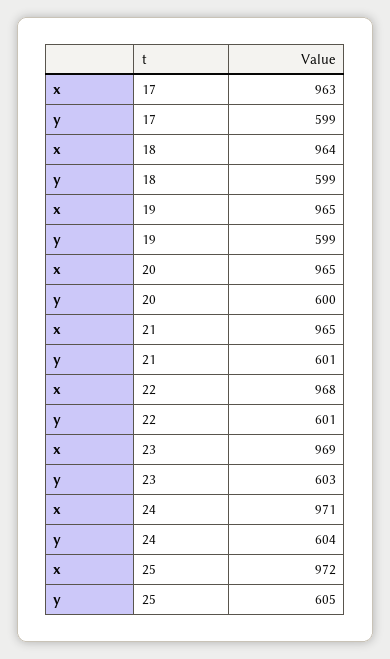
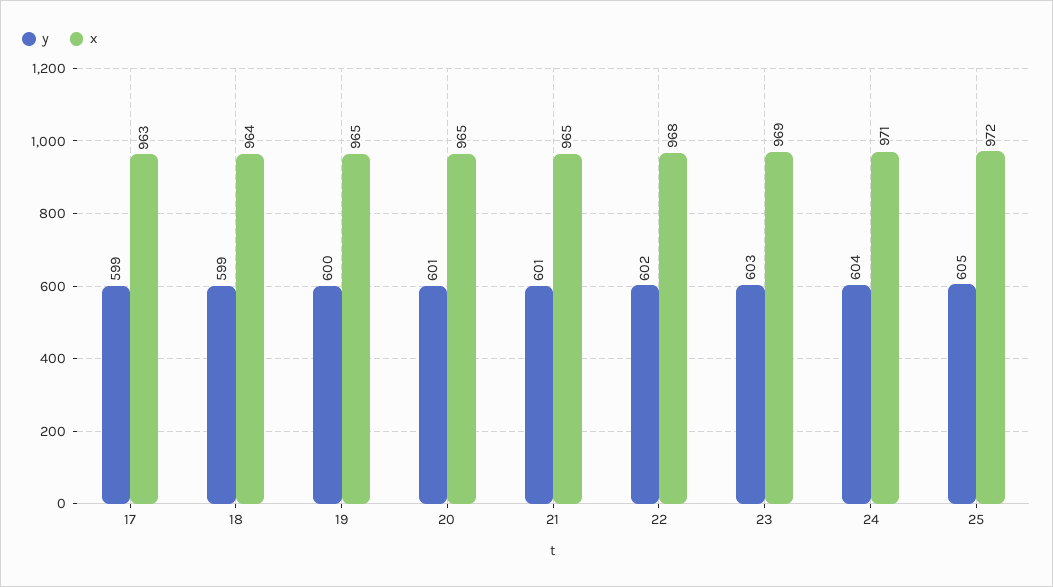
y, 19: 599 -> 600
y, 20: 600 -> 601
y, 22: 601 -> 602

